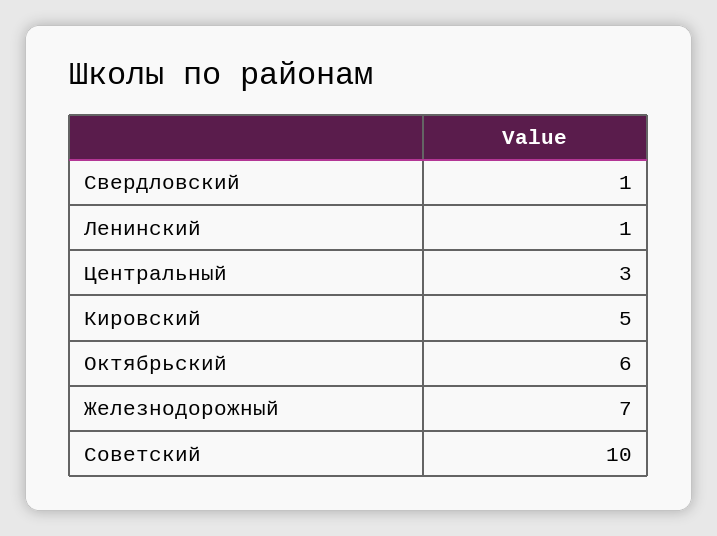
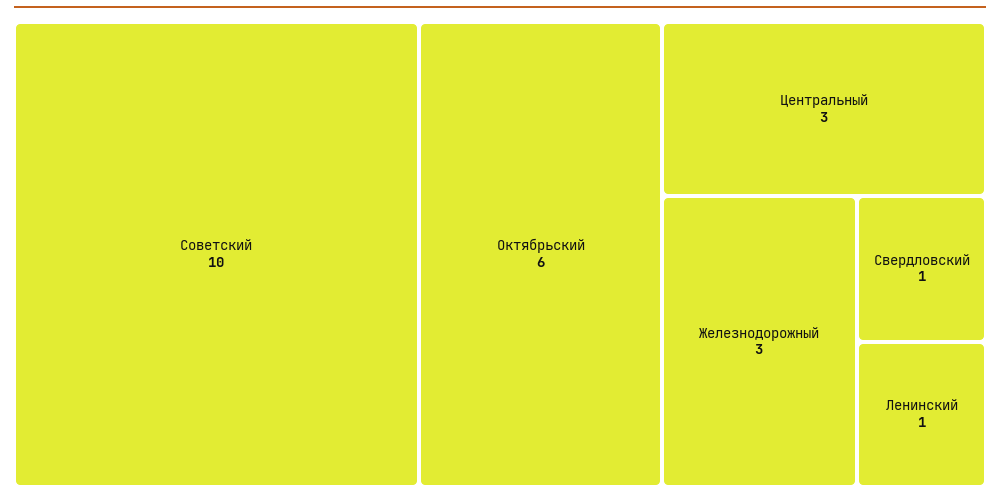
Кировский: 5 -> none
Железнодорожный: 7 -> 3

